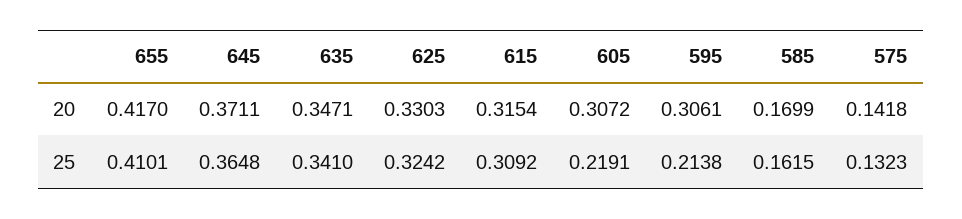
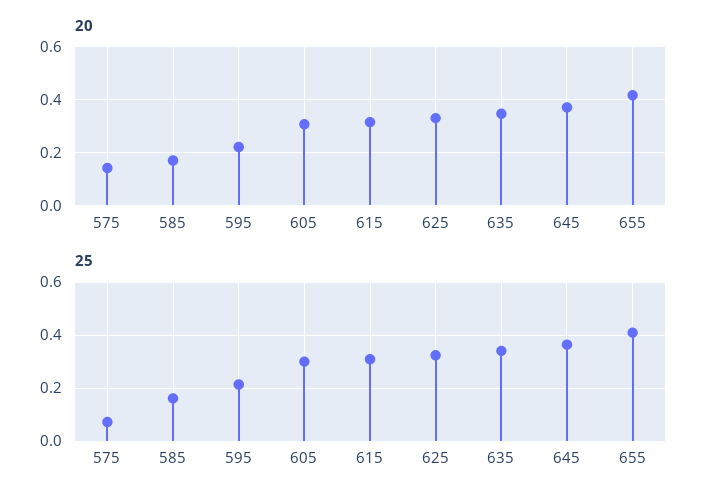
20, 595: 0.3061 -> 0.225
25, 605: 0.2191 -> 0.3
25, 575: 0.1323 -> 0.075

